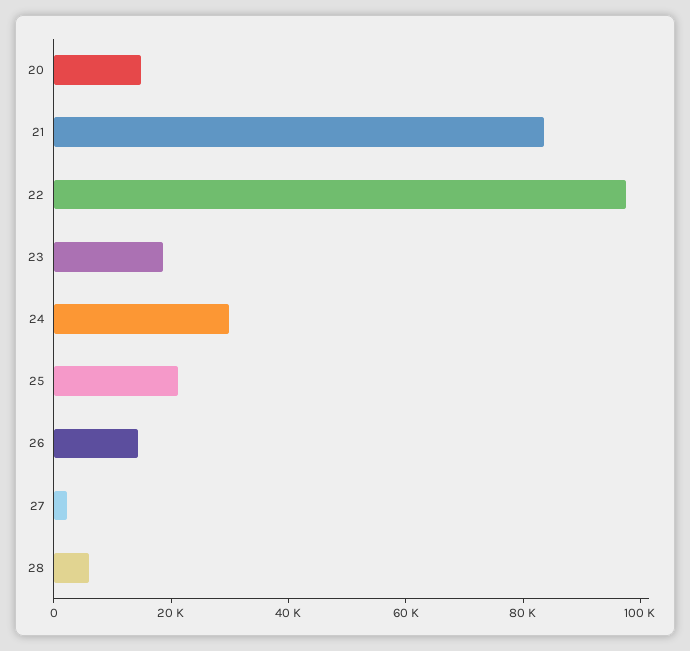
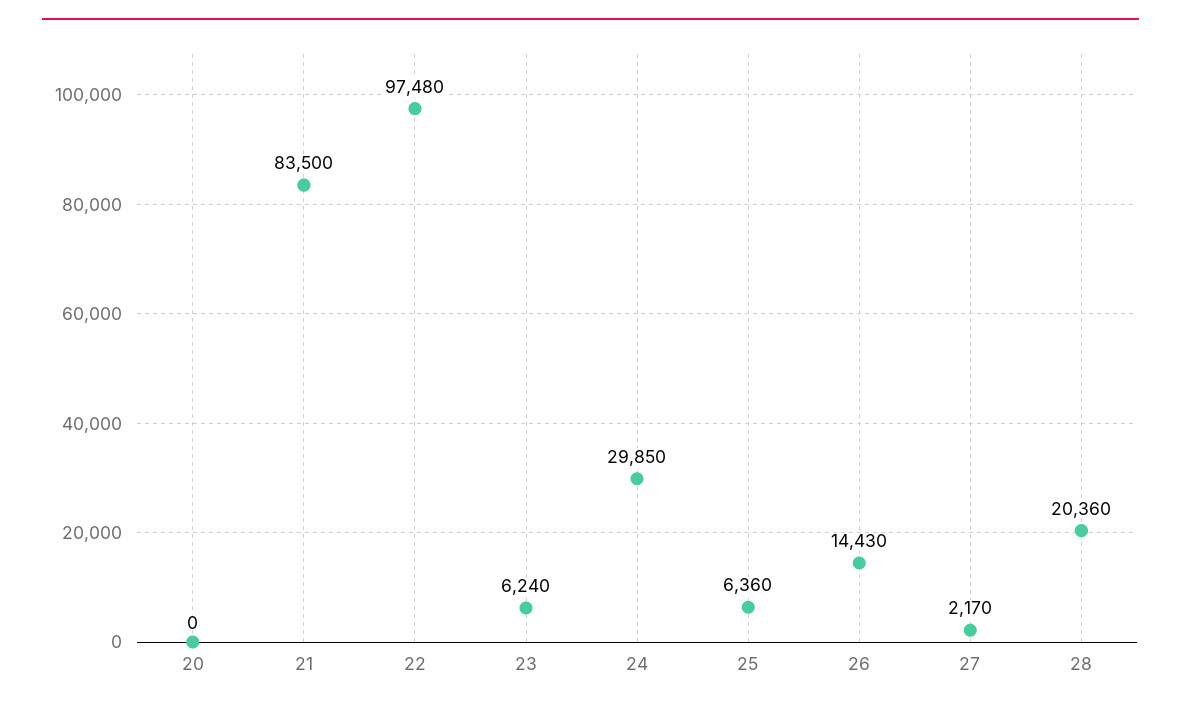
20: 15000 -> 0
23: 20000 -> 6240
25: 20000 -> 6360
28: 5000 -> 20360

